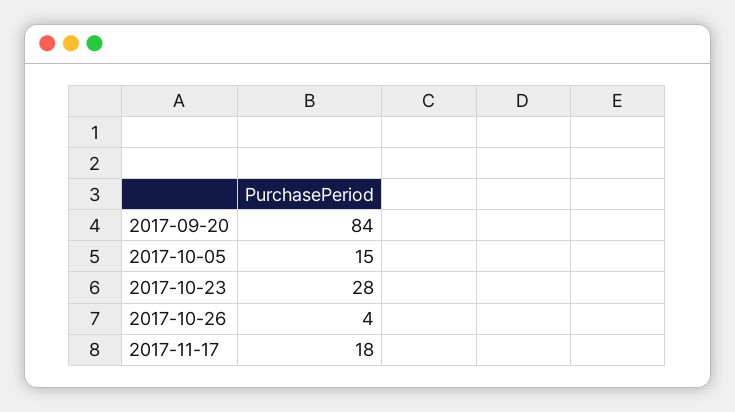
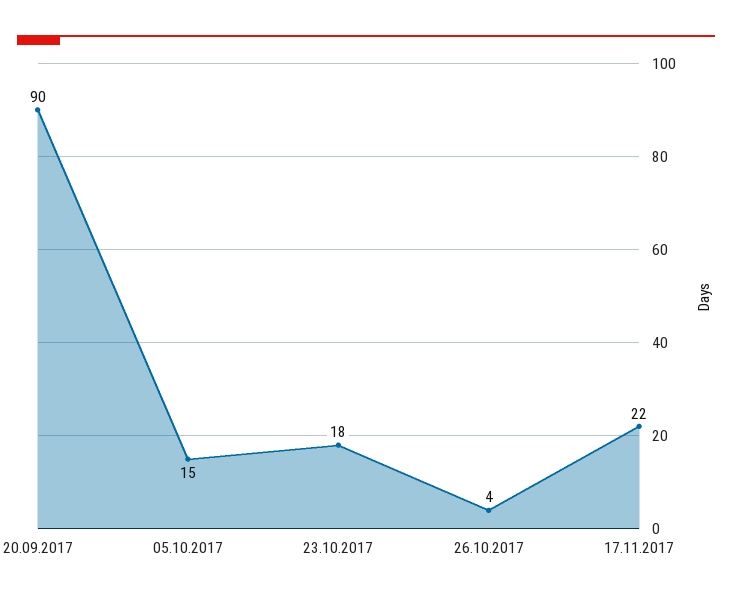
2017-09-20: 84 -> 90
2017-10-23: 28 -> 18
2017-11-17: 18 -> 22

